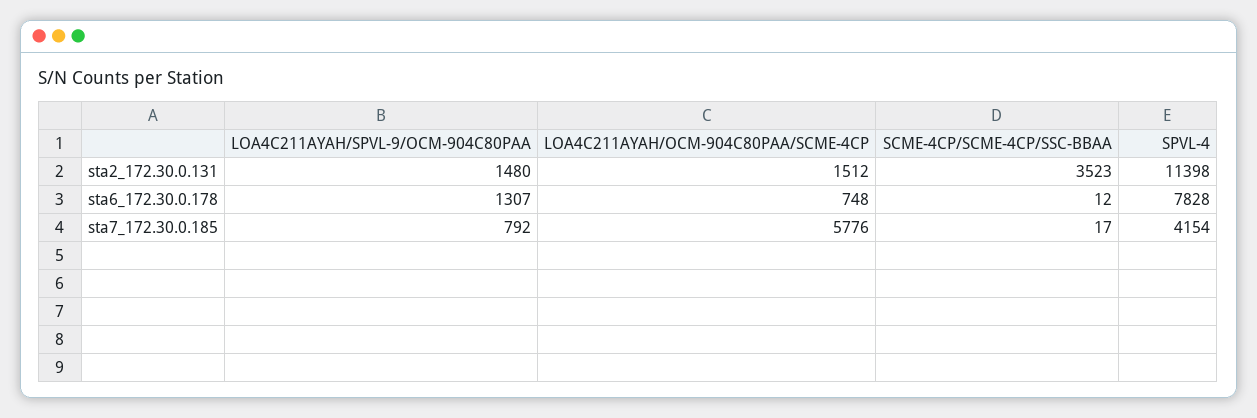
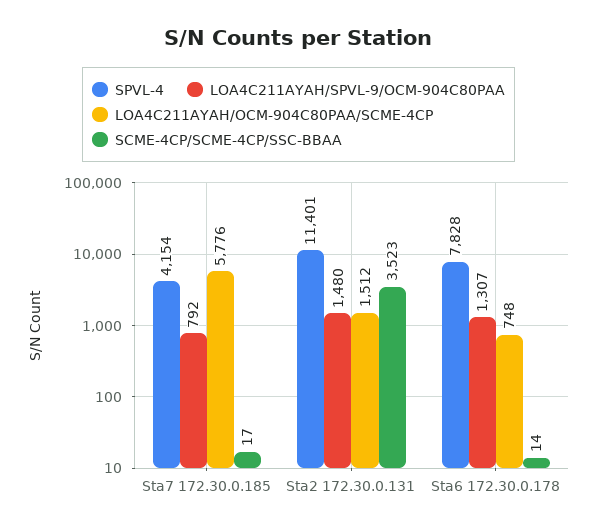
SPVL-4, sta2_172.30.0.131: 11398 -> 11401
SCME-4CP/SCME-4CP/SSC-BBAA, sta6_172.30.0.178: 12 -> 14

